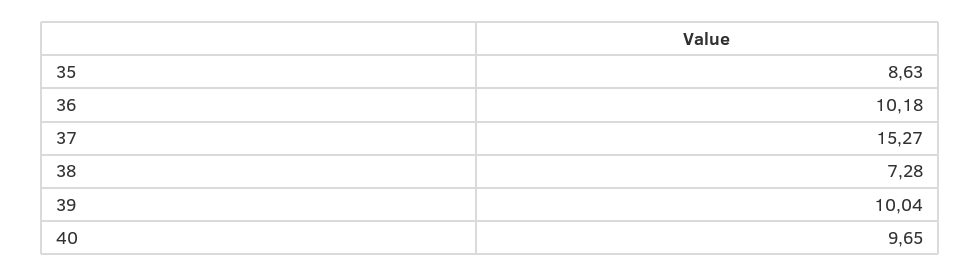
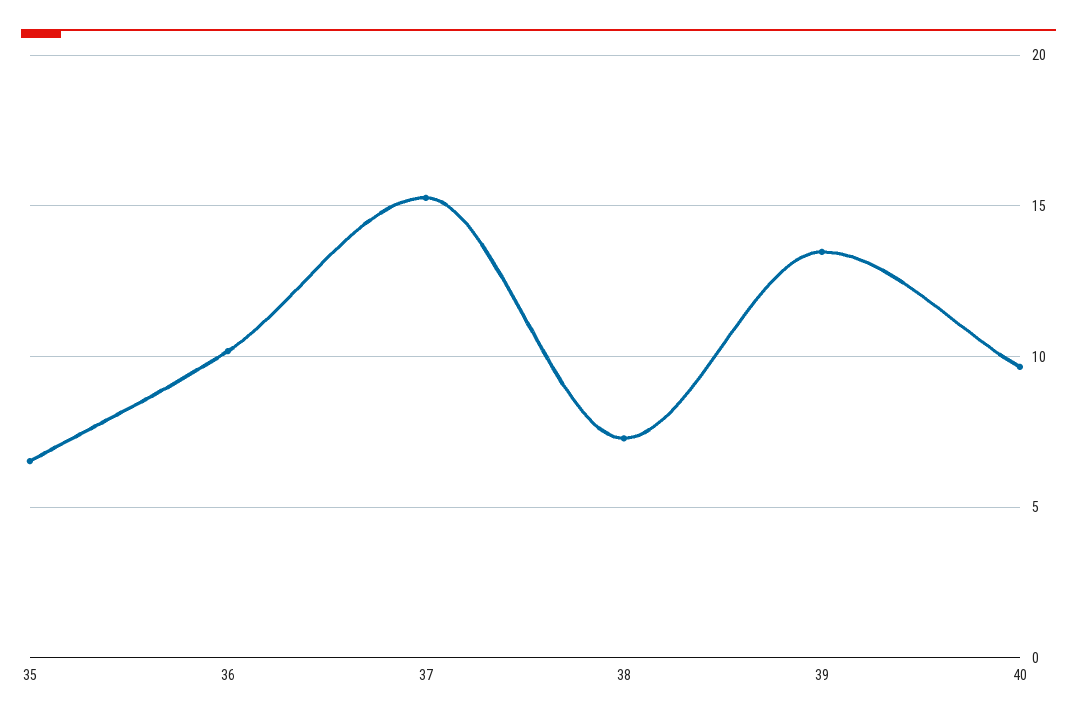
35: 8.63 -> 6.5
39: 10.04 -> 13.5

